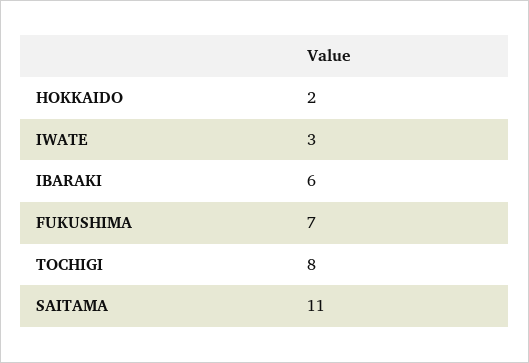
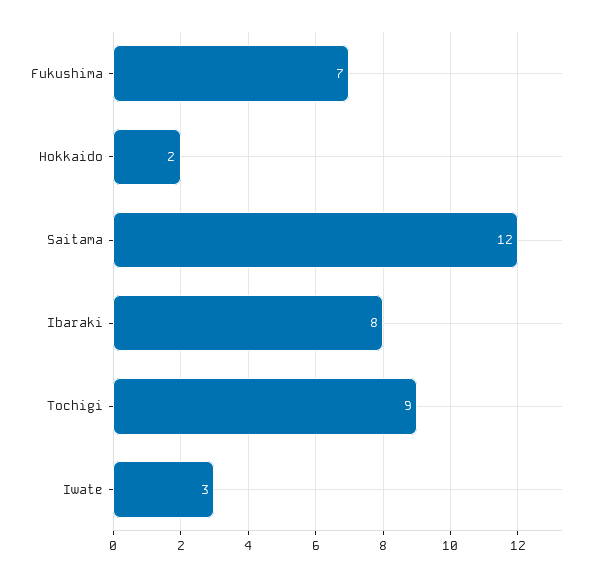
IBARAKI: 6 -> 8
TOCHIGI: 8 -> 9
SAITAMA: 11 -> 12

